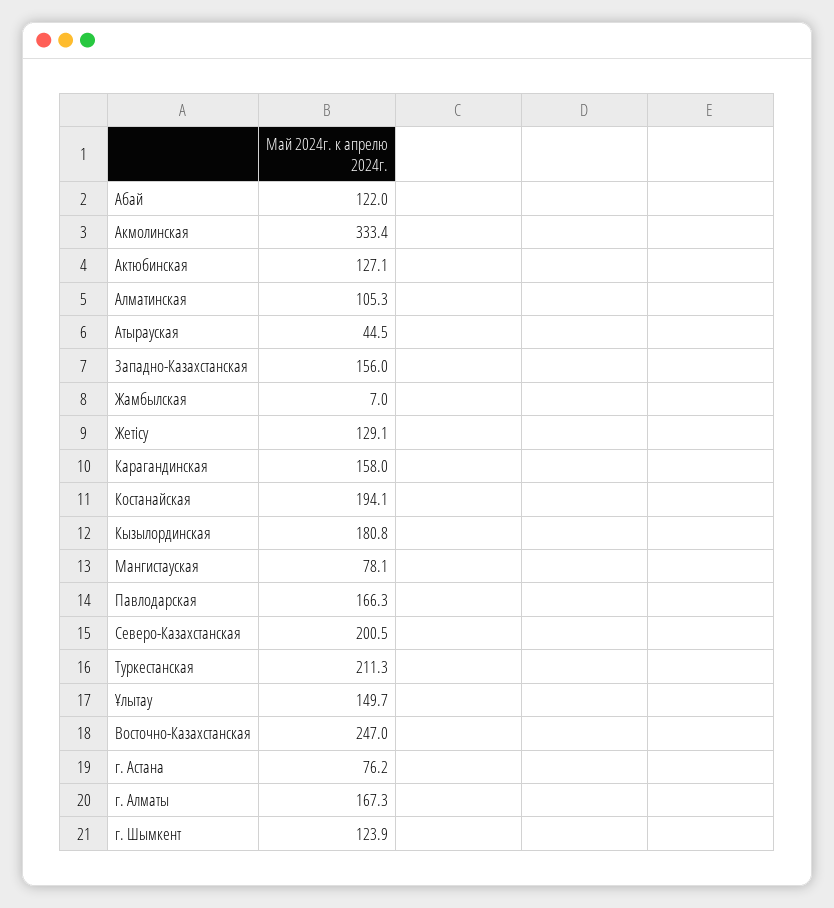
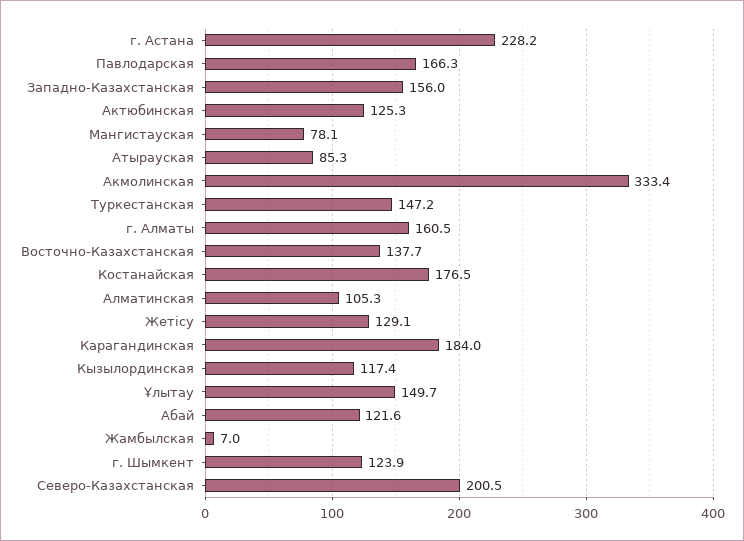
Абай: 122 -> 121.6
Актюбинская: 127.1 -> 125.3
Атырауская: 44.5 -> 85.3
Карагандинская: 158 -> 184
Костанайская: 194.1 -> 176.5
Кызылординская: 180.8 -> 117.4
Туркестанская: 211.3 -> 147.2
Восточно-Казахстанская: 247 -> 137.7
г. Астана: 76.2 -> 228.2
г. Алматы: 167.3 -> 160.5

